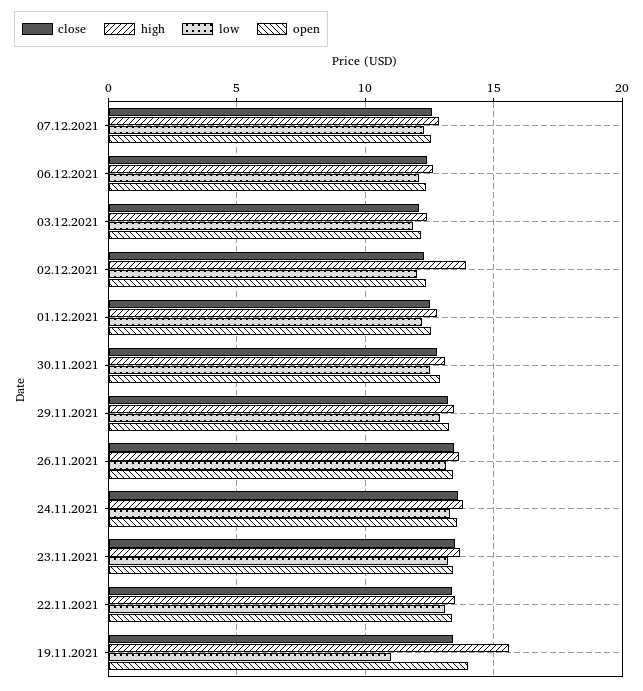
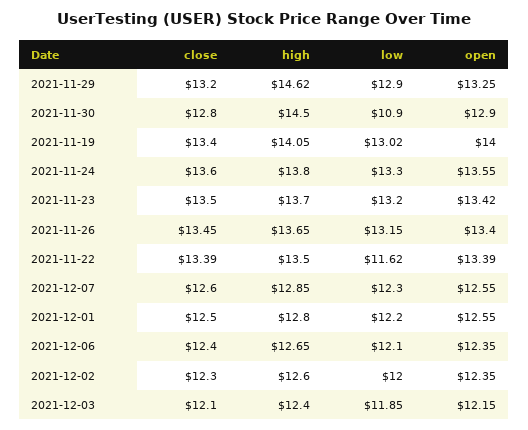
high, 02.12.2021: 14 -> 12.6
high, 30.11.2021: 13 -> 14.5
low, 30.11.2021: 12.5 -> 10.9
high, 29.11.2021: 13.5 -> 14.62
low, 22.11.2021: 13 -> 11.62
high, 19.11.2021: 15.5 -> 14.05
low, 19.11.2021: 11 -> 13.02

